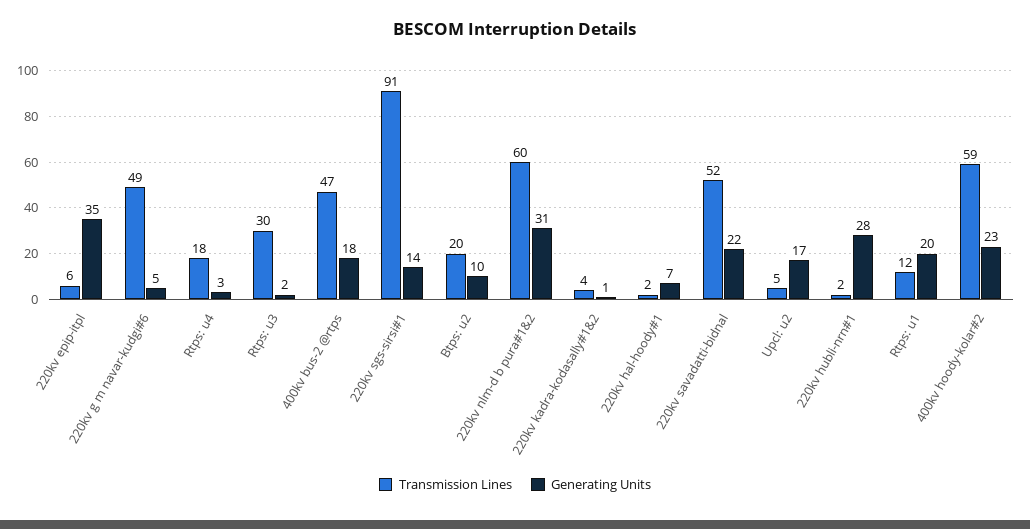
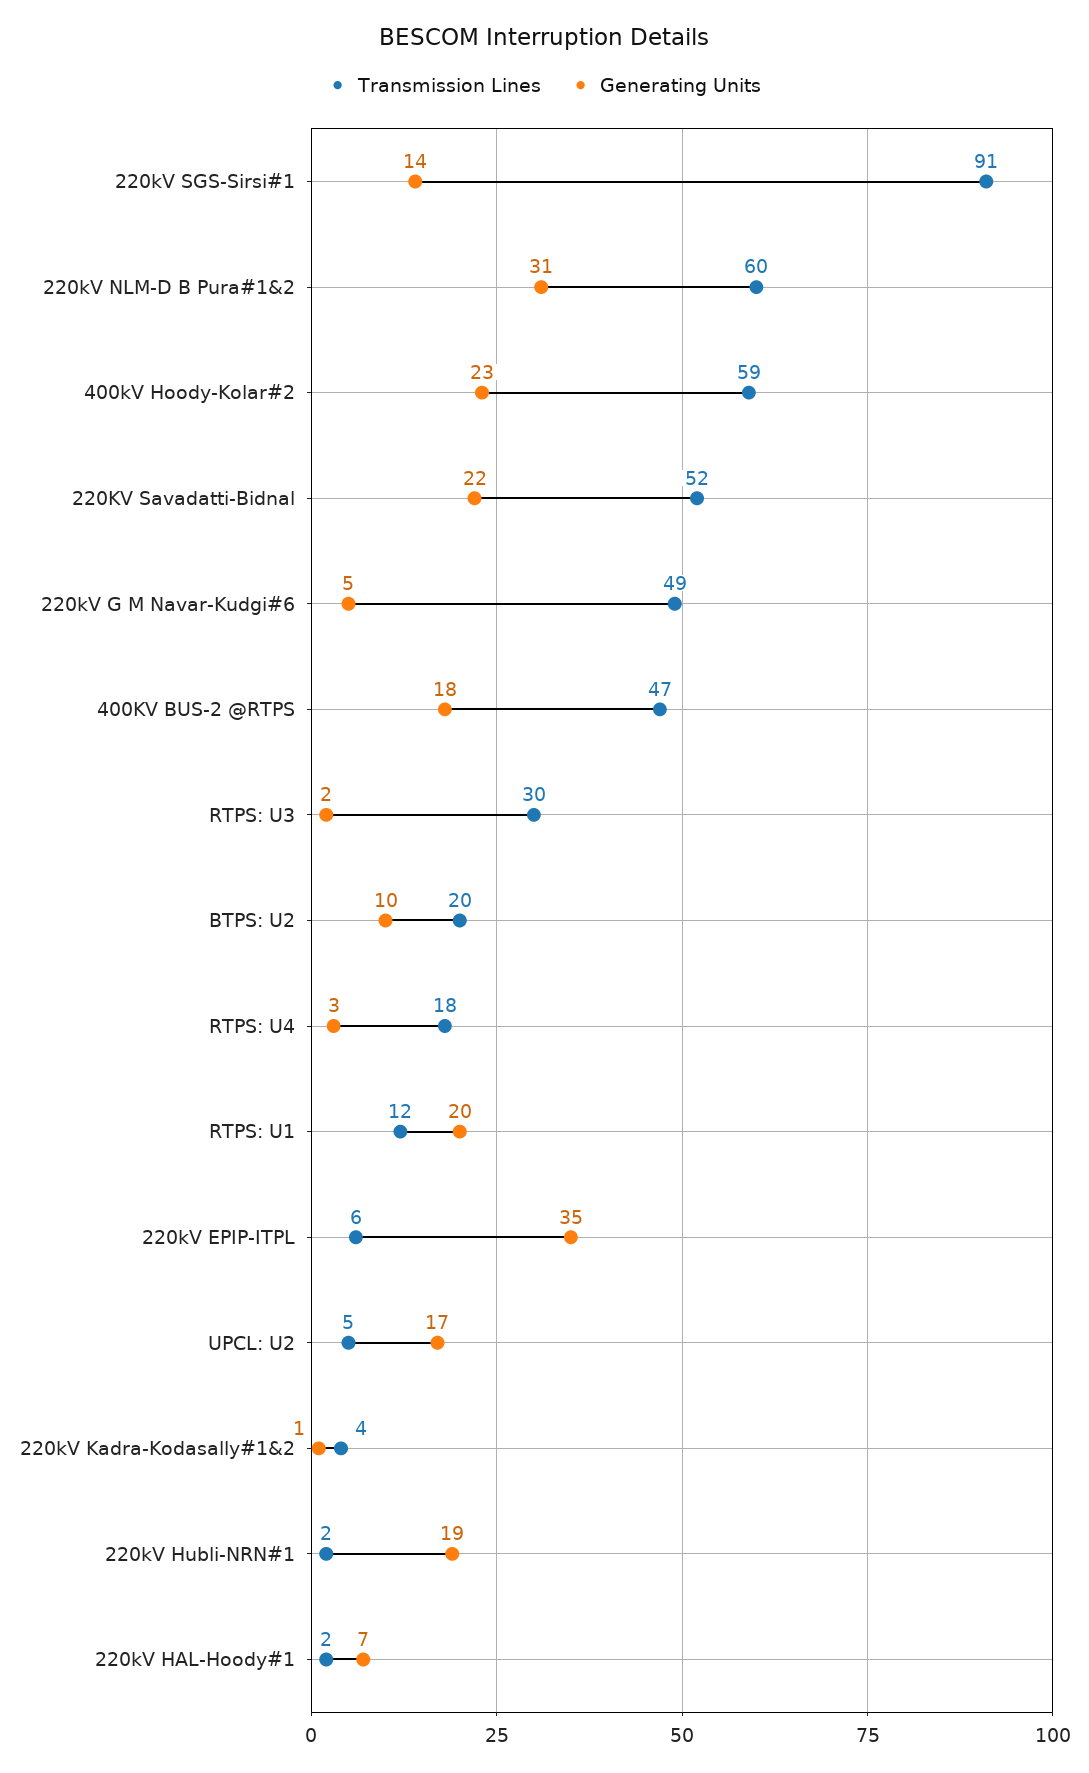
Generating Units, 220kv hubli-nrn#1: 28 -> 19

